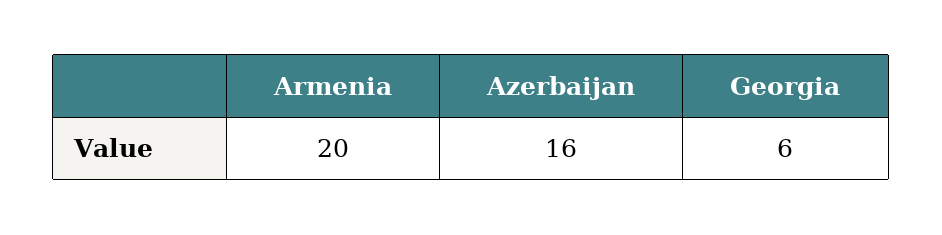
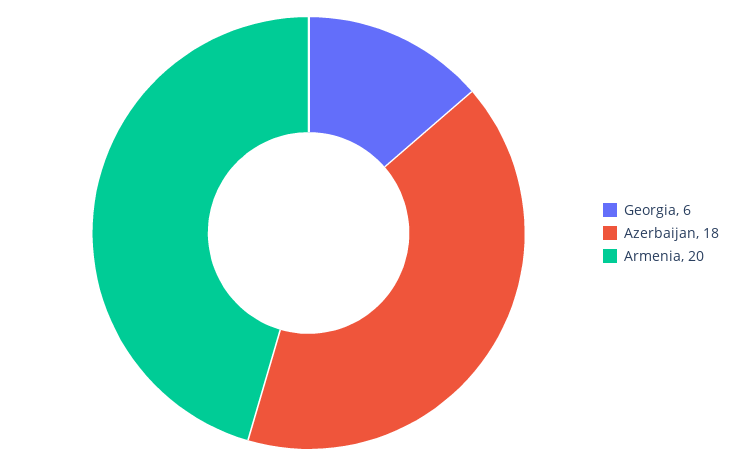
Azerbaijan: 16 -> 18

